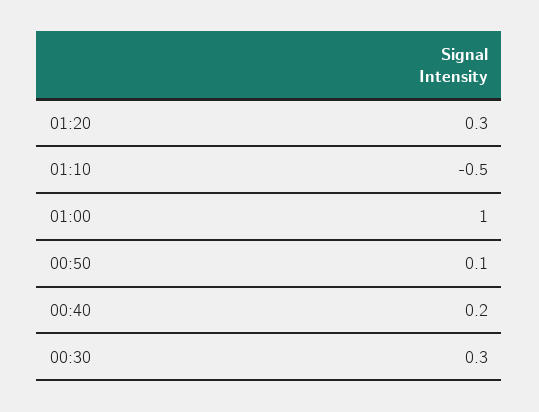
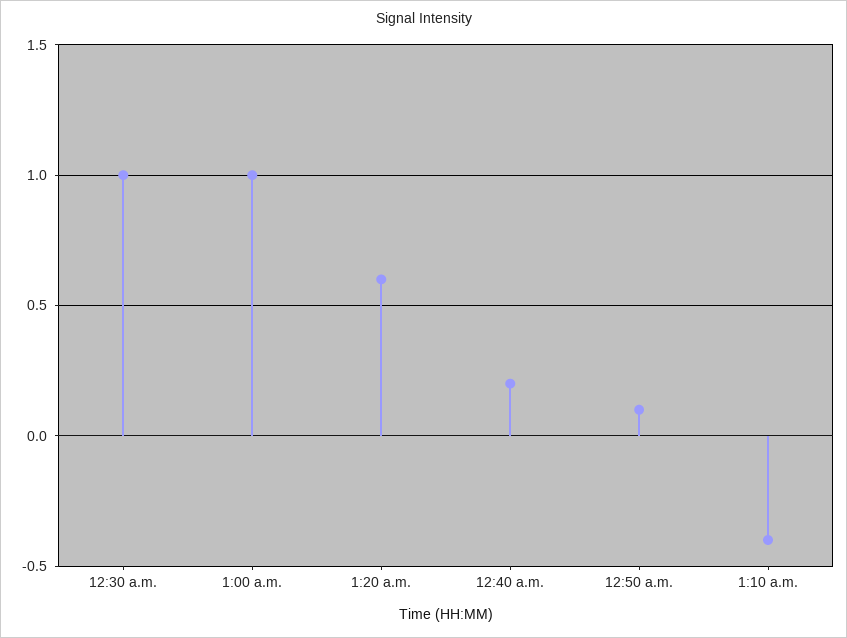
01:20: 0.3 -> 0.6
01:10: -0.5 -> -0.4
00:30: 0.3 -> 1

